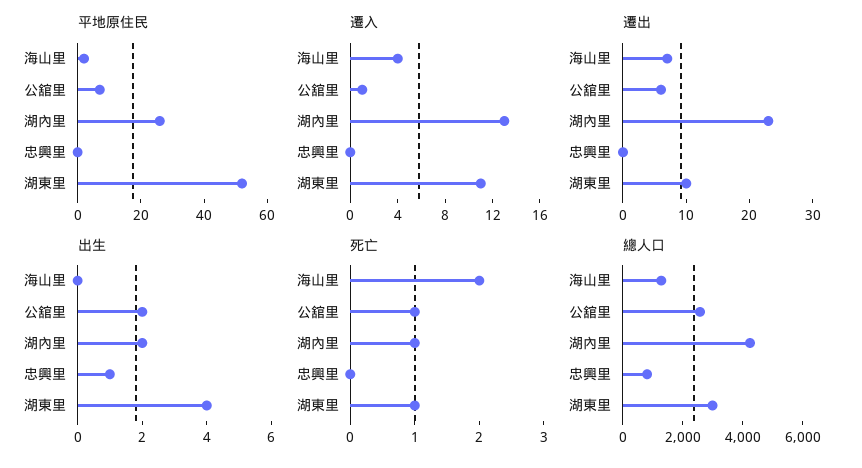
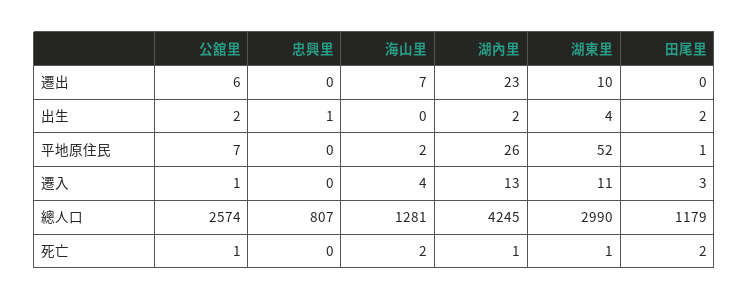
遷出, 田尾里: none -> 0
出生, 田尾里: none -> 2
平地原住民, 田尾里: none -> 1
遷入, 田尾里: none -> 3
總人口, 田尾里: none -> 1179
死亡, 田尾里: none -> 2

